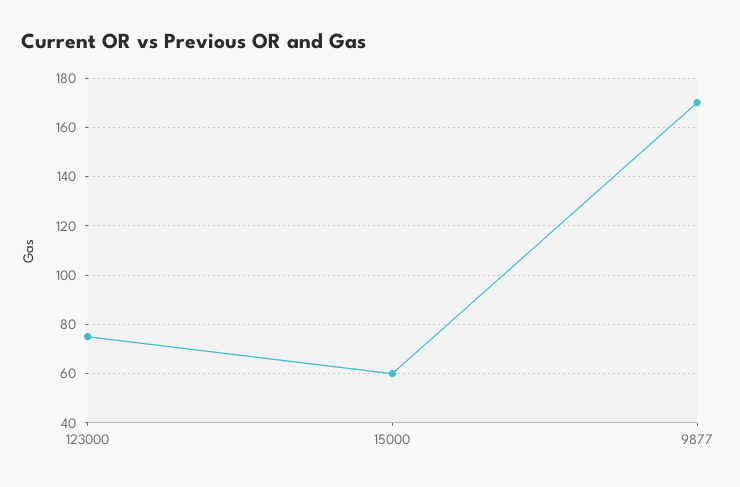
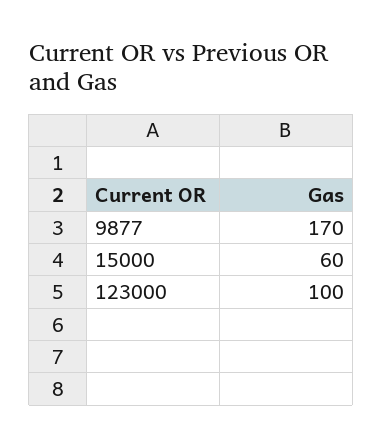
123000: 75 -> 100

